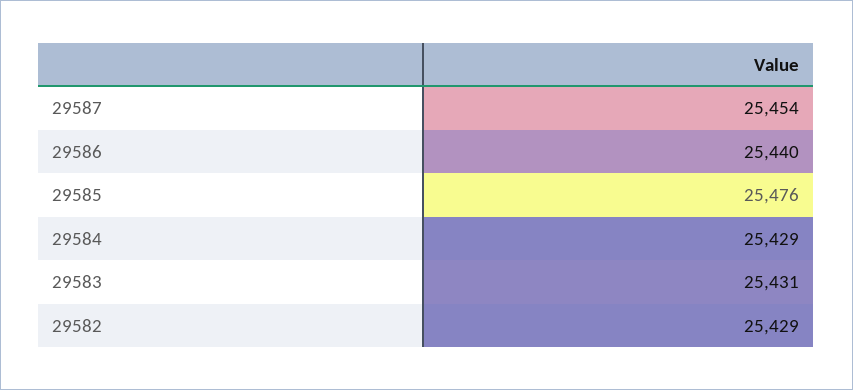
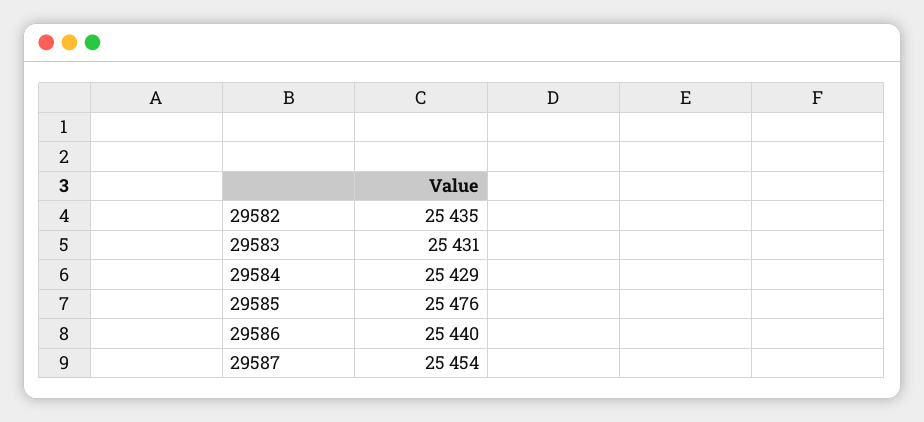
29582: 25429 -> 25435

